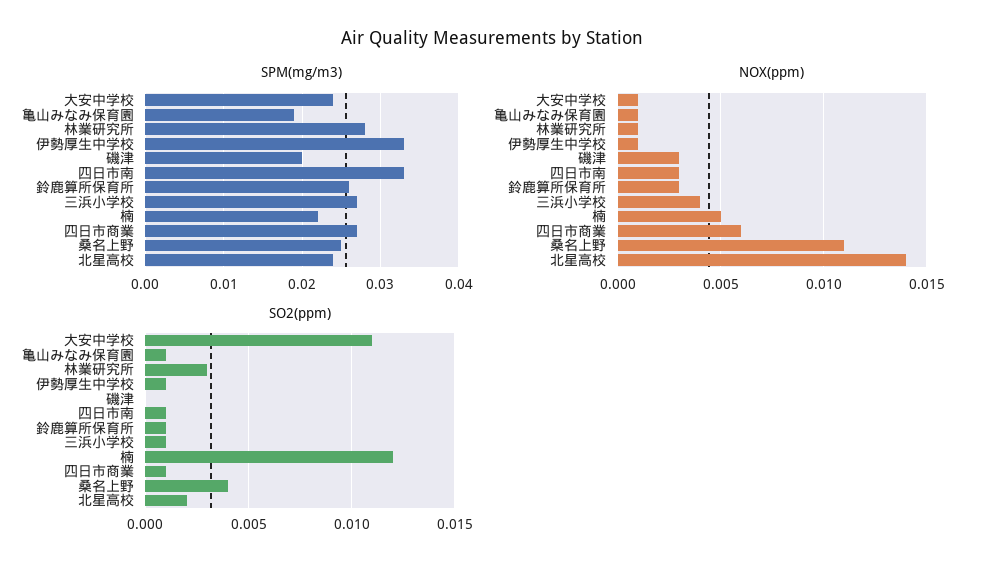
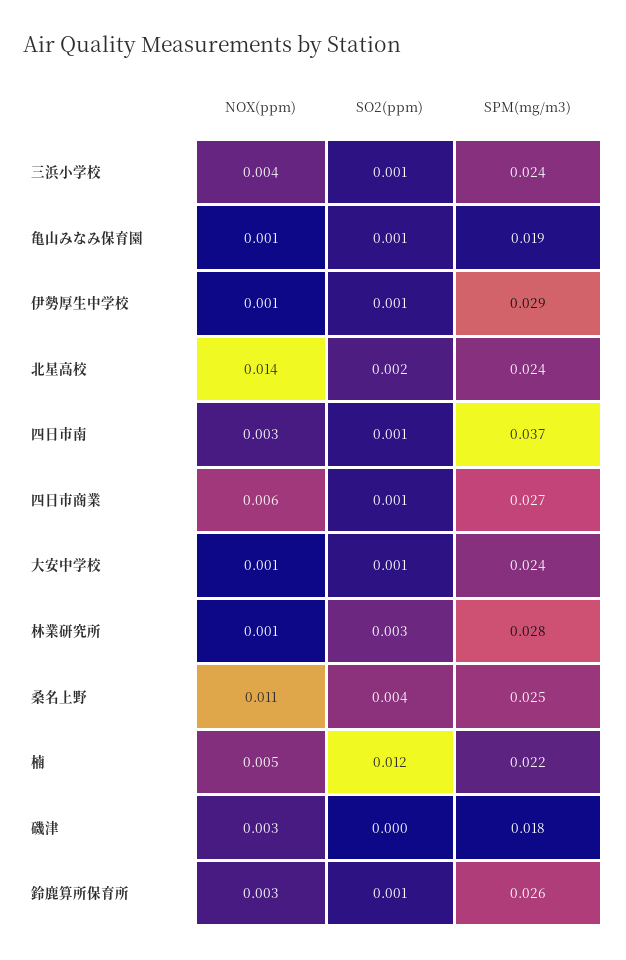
SPM(mg/m3), 伊勢厚生中学校: 0.033 -> 0.029
SPM(mg/m3), 磯津: 0.02 -> 0.018
SPM(mg/m3), 四日市南: 0.033 -> 0.037
SPM(mg/m3), 三浜小学校: 0.027 -> 0.024
SO2(ppm), 大安中学校: 0.011 -> 0.001

